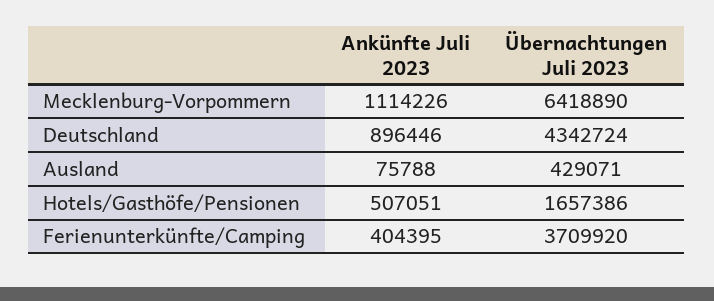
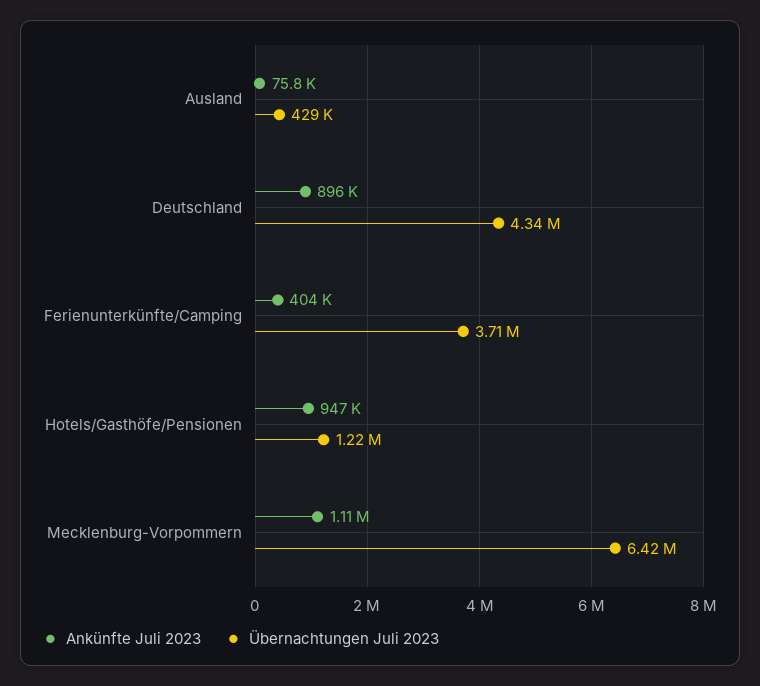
Ankünfte Juli 2023, Hotels/Gasthöfe/Pensionen: 507051 -> 947000
Übernachtungen Juli 2023, Hotels/Gasthöfe/Pensionen: 1657386 -> 1220000

